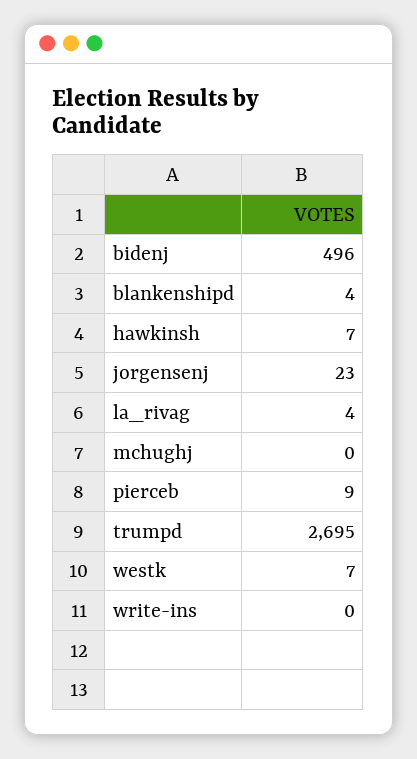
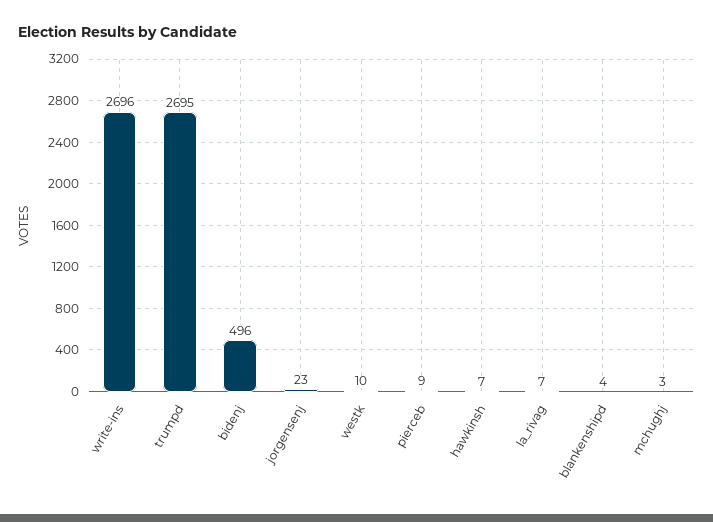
la_rivag: 4 -> 7
mchughj: 0 -> 3
westk: 7 -> 10
write-ins: 0 -> 2696

